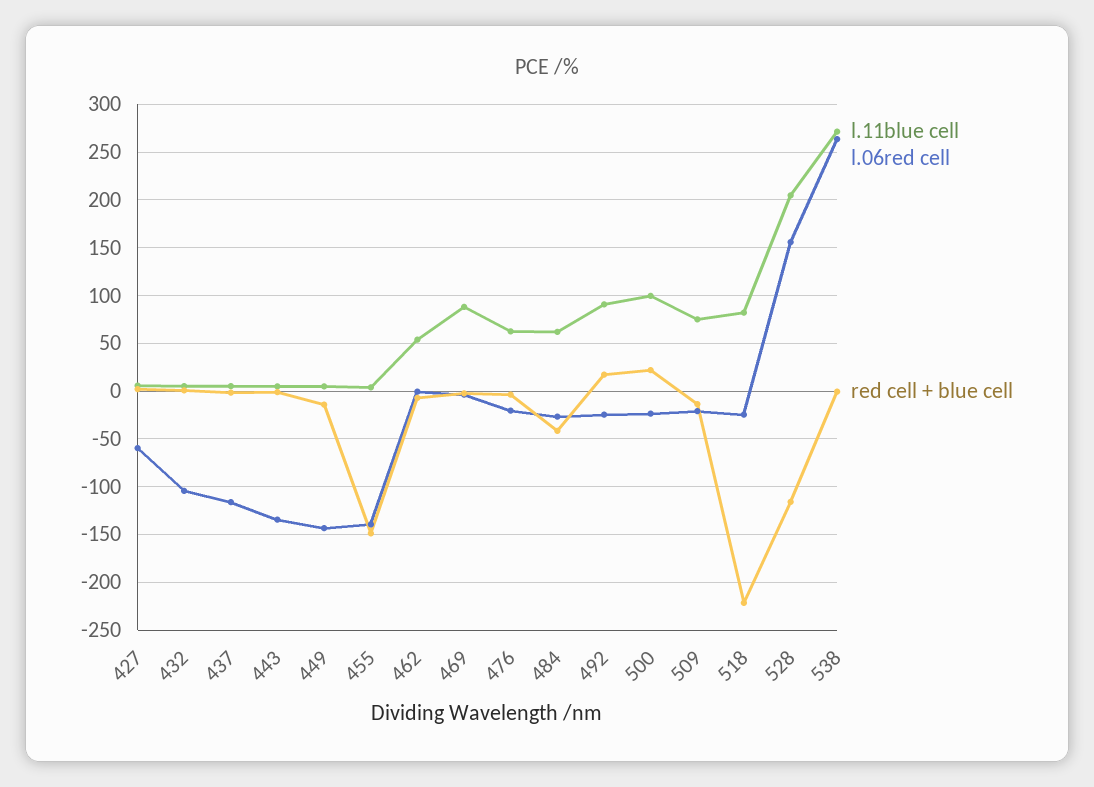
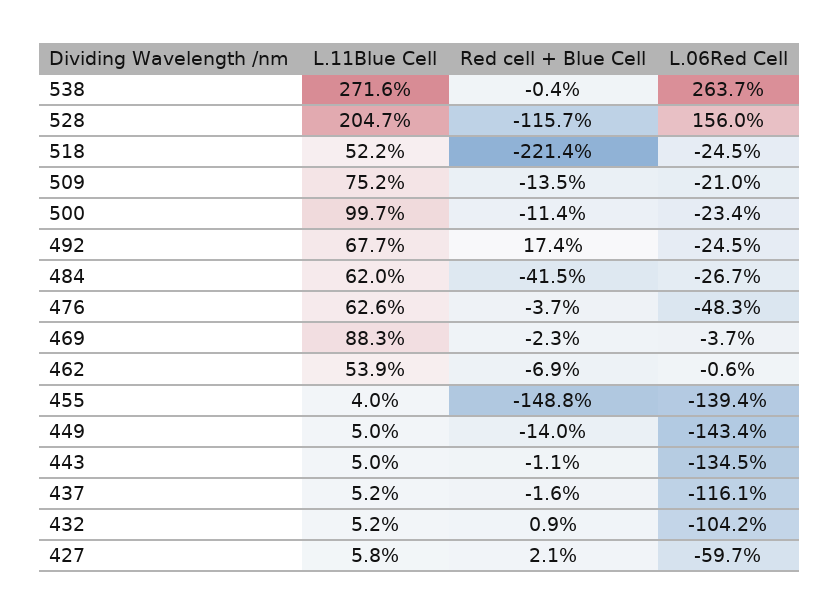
l.06red cell, 476: -20 -> -48.3
l.11blue cell, 492: 90 -> 67.7
red cell + blue cell, 500: 20 -> -11.4
l.11blue cell, 518: 80 -> 52.2

